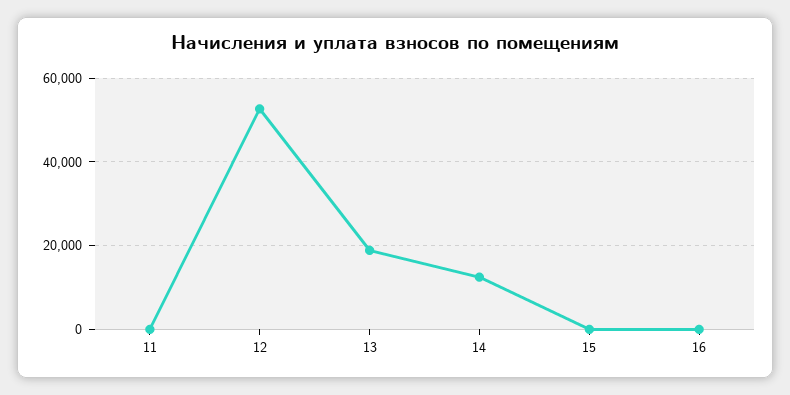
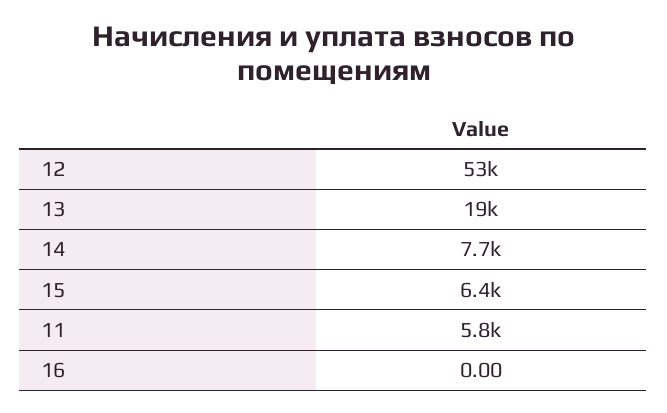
11: 0 -> 5800
14: 12000 -> 7700
15: 0 -> 6400

